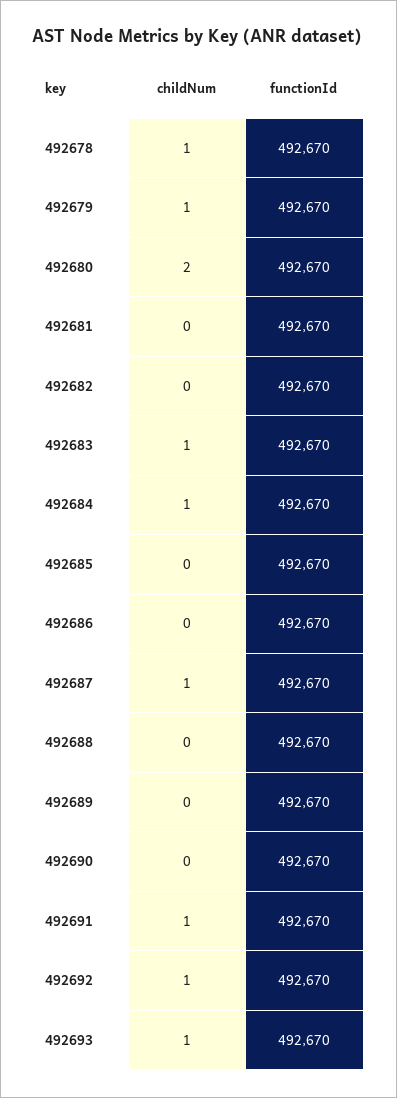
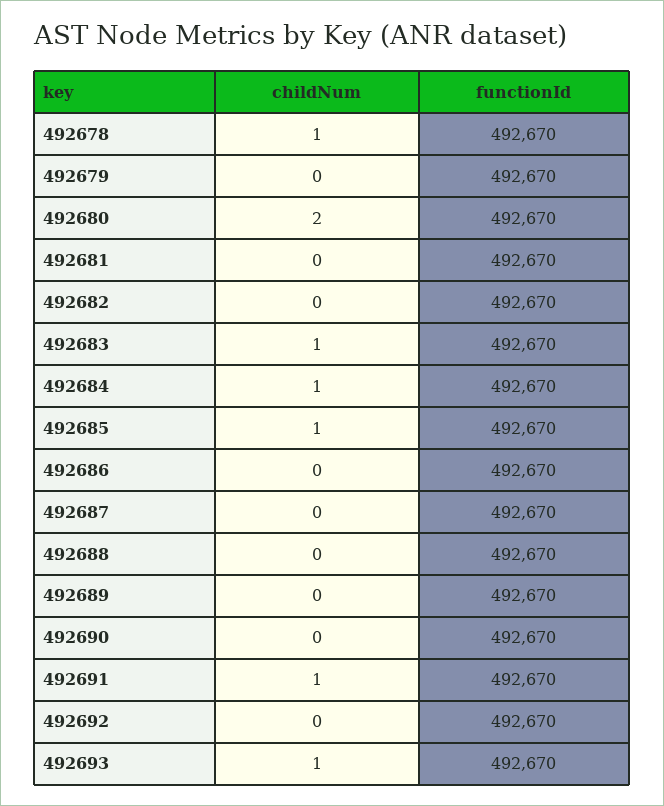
childNum, 492679: 1 -> 0
childNum, 492685: 0 -> 1
childNum, 492687: 1 -> 0
childNum, 492692: 1 -> 0

